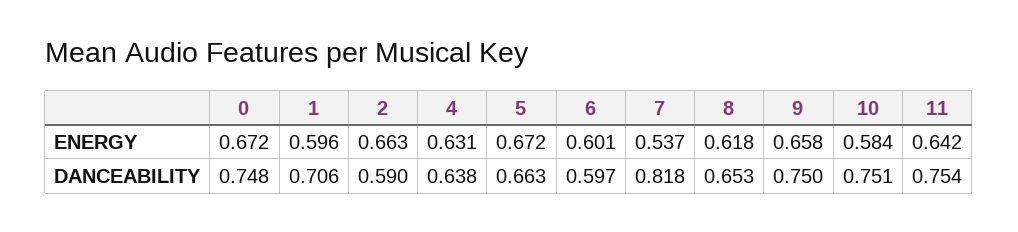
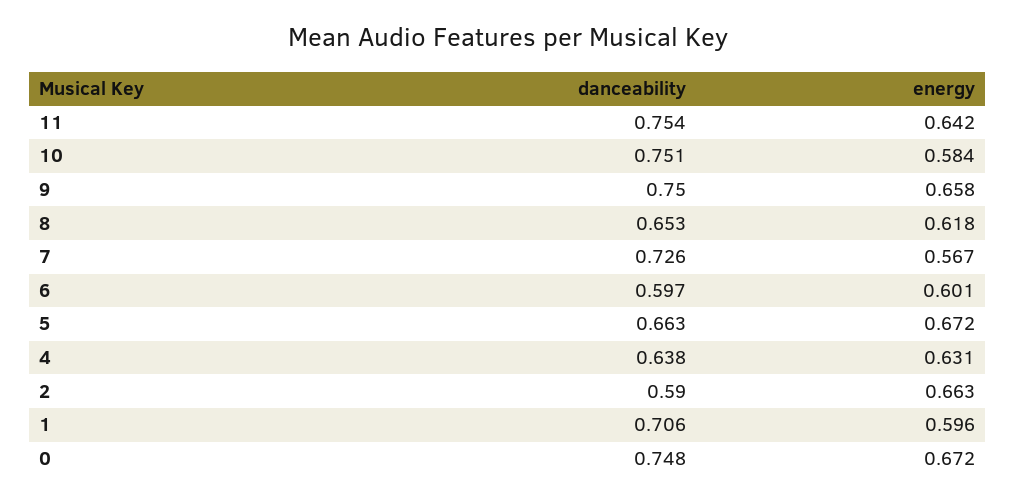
7, ENERGY: 0.537 -> 0.567
7, DANCEABILITY: 0.818 -> 0.726

